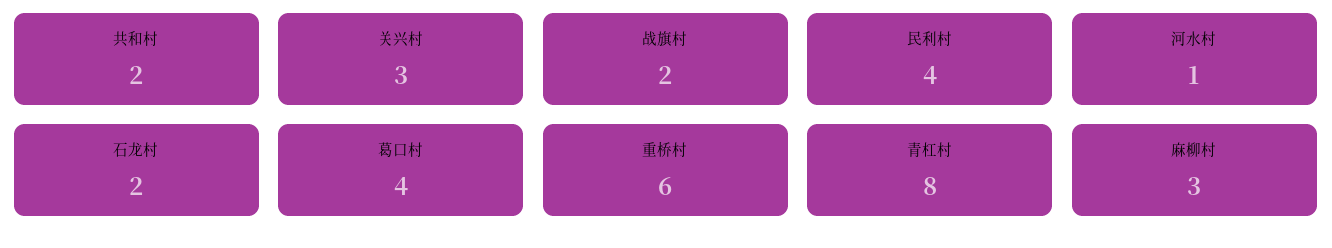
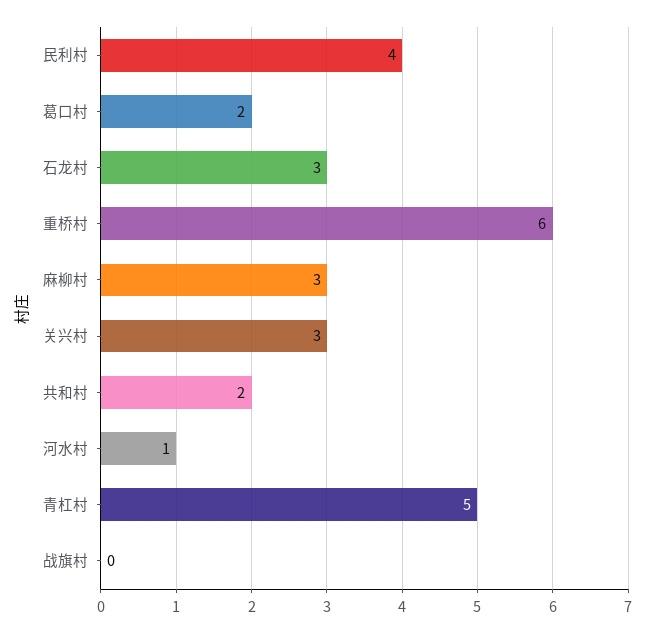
战旗村: 2 -> 0
石龙村: 2 -> 3
葛口村: 4 -> 2
青杠村: 8 -> 5

